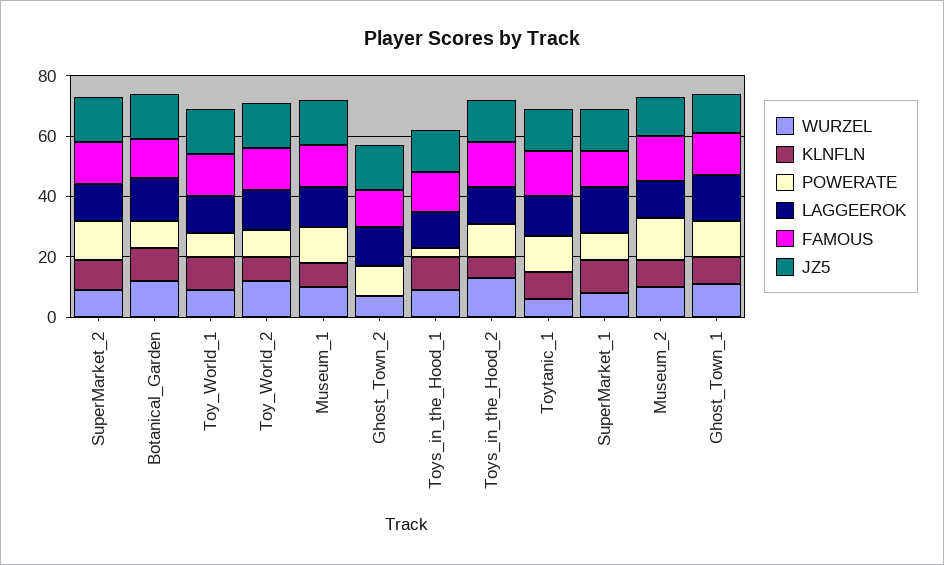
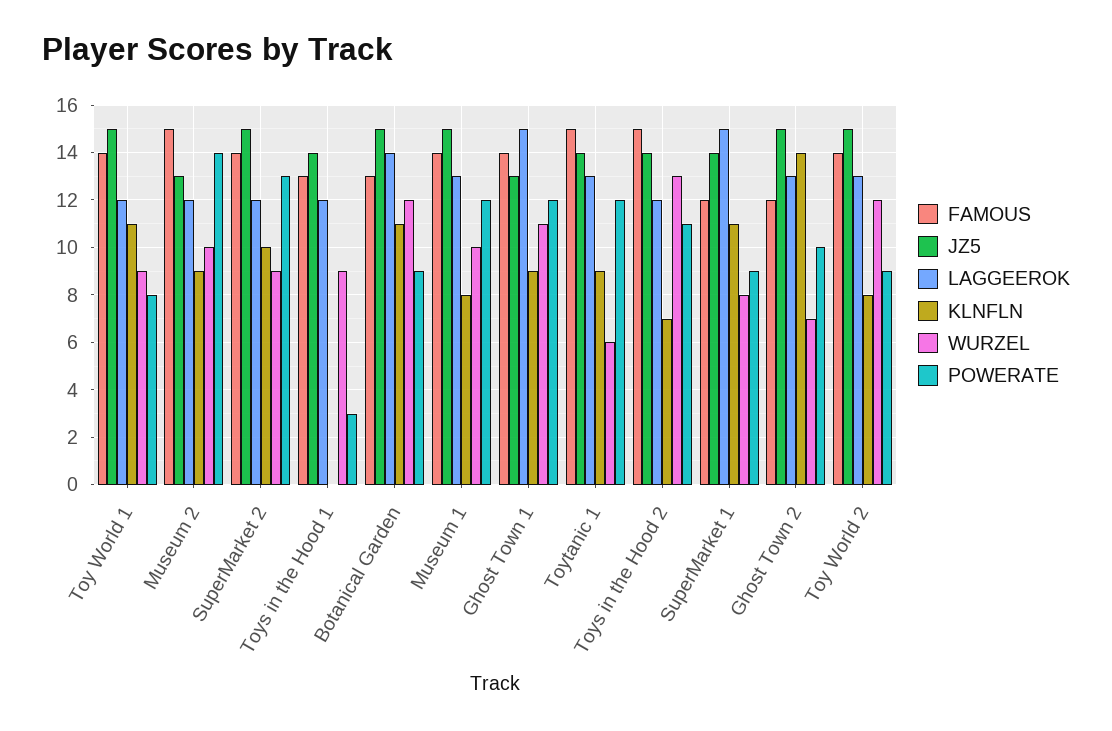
KLNFLN, Ghost_Town_2: 0 -> 14
KLNFLN, Toys_in_the_Hood_1: 10 -> 0

